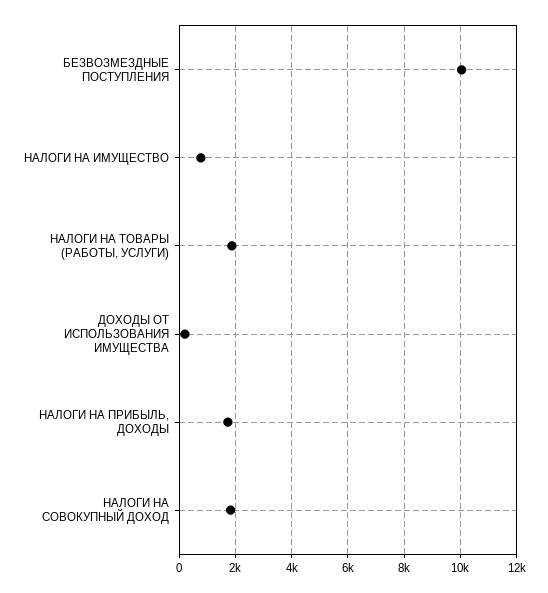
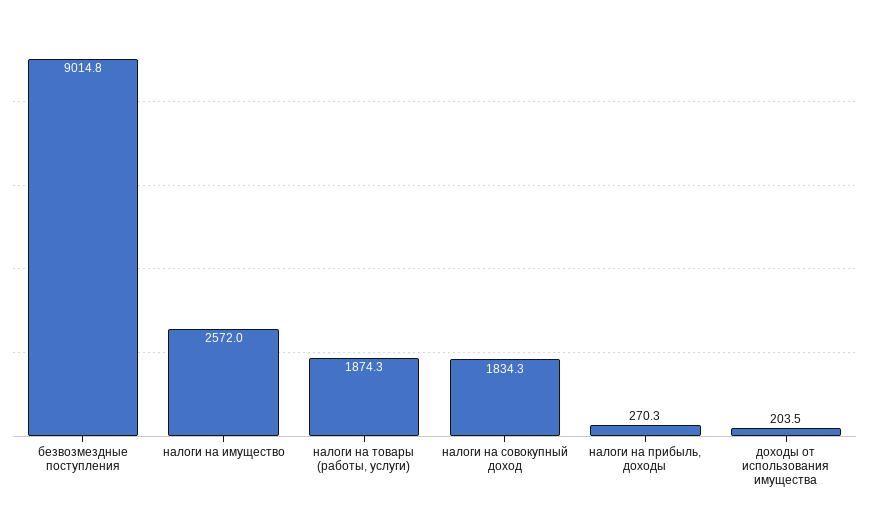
БЕЗВОЗМЕЗДНЫЕ ПОСТУПЛЕНИЯ: 10000 -> 9014.8
НАЛОГИ НА ИМУЩЕСТВО: 750 -> 2572
НАЛОГИ НА ПРИБЫЛЬ, ДОХОДЫ: 1750 -> 270.3

